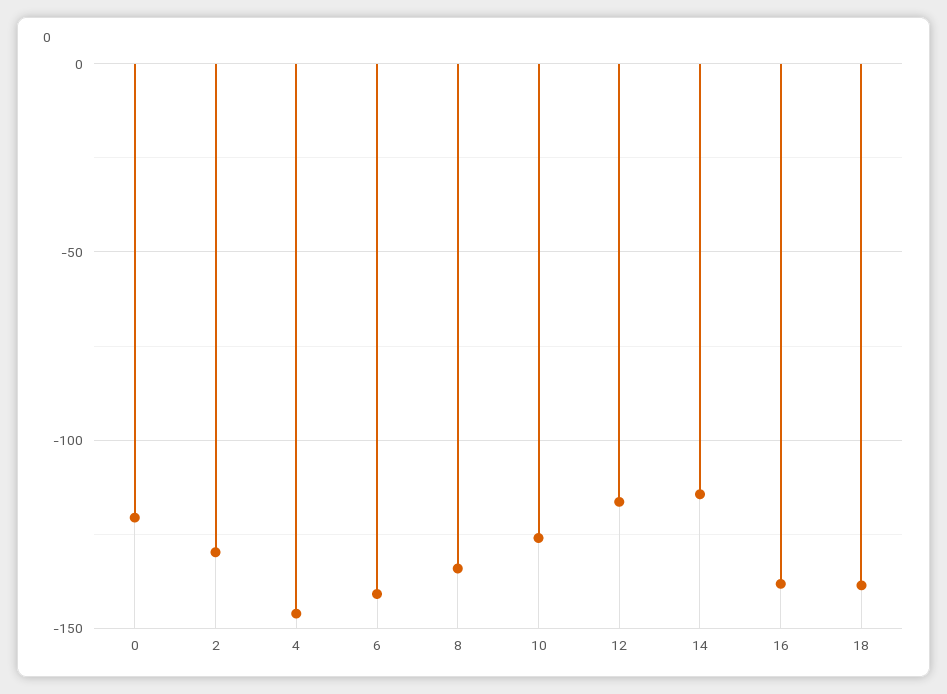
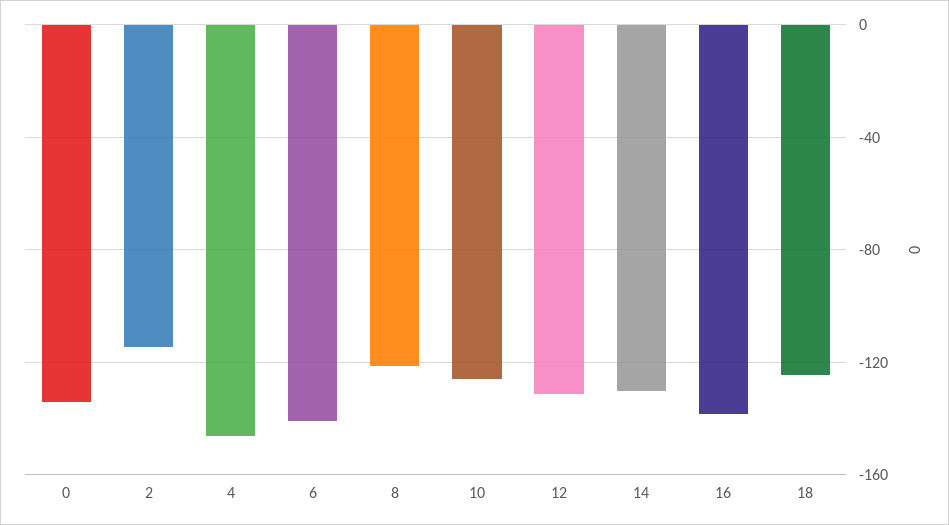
0: -120 -> -135
2: -130 -> -115
8: -135 -> -120
12: -115 -> -130
14: -115 -> -130
18: -140 -> -125

